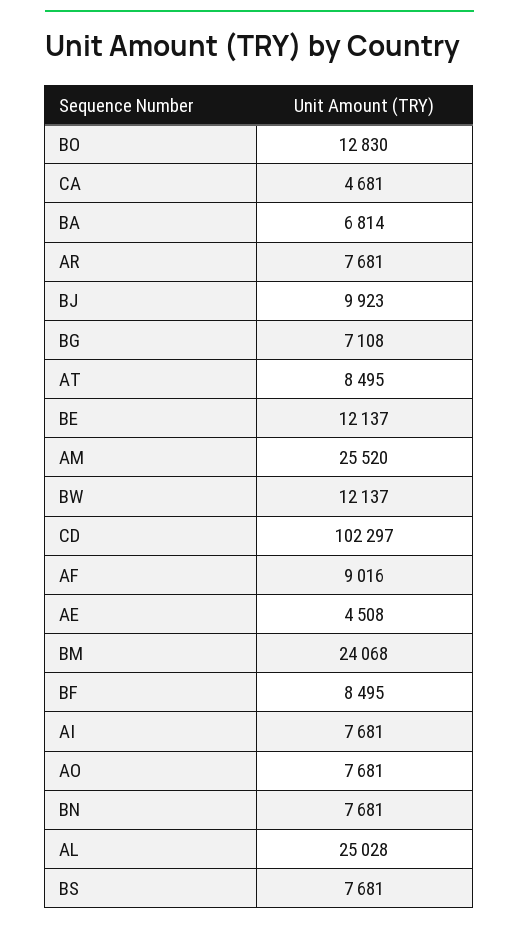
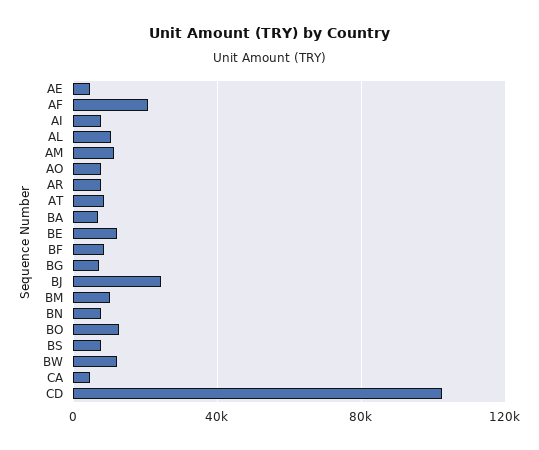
BJ: 9923 -> 25000
AM: 25520 -> 10000
AF: 9016 -> 20000
BM: 24068 -> 10000
AL: 25028 -> 10000

